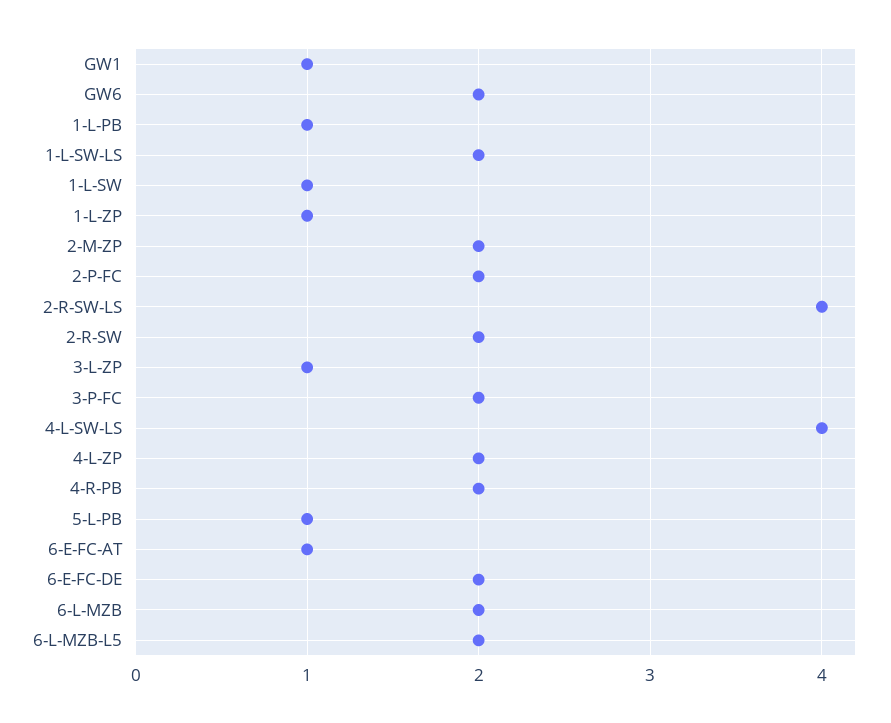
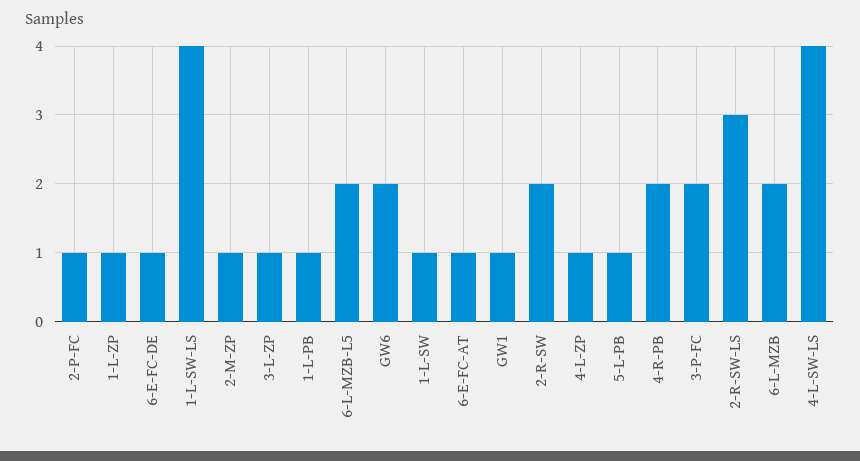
1-L-SW-LS: 2 -> 4
2-M-ZP: 2 -> 1
2-P-FC: 2 -> 1
2-R-SW-LS: 4 -> 3
4-L-ZP: 2 -> 1
6-E-FC-DE: 2 -> 1

